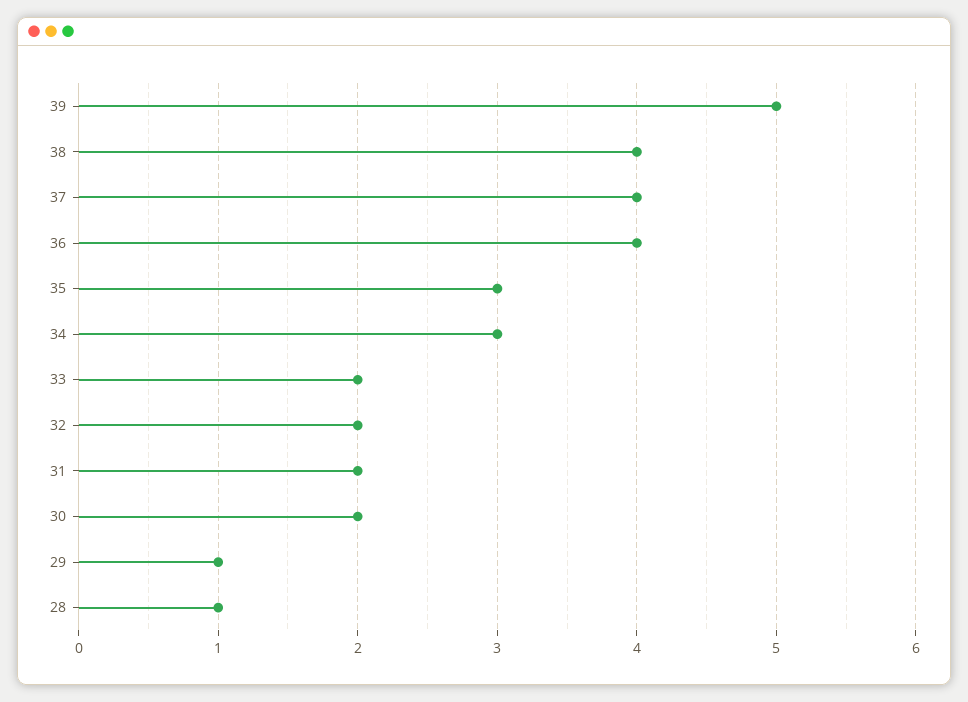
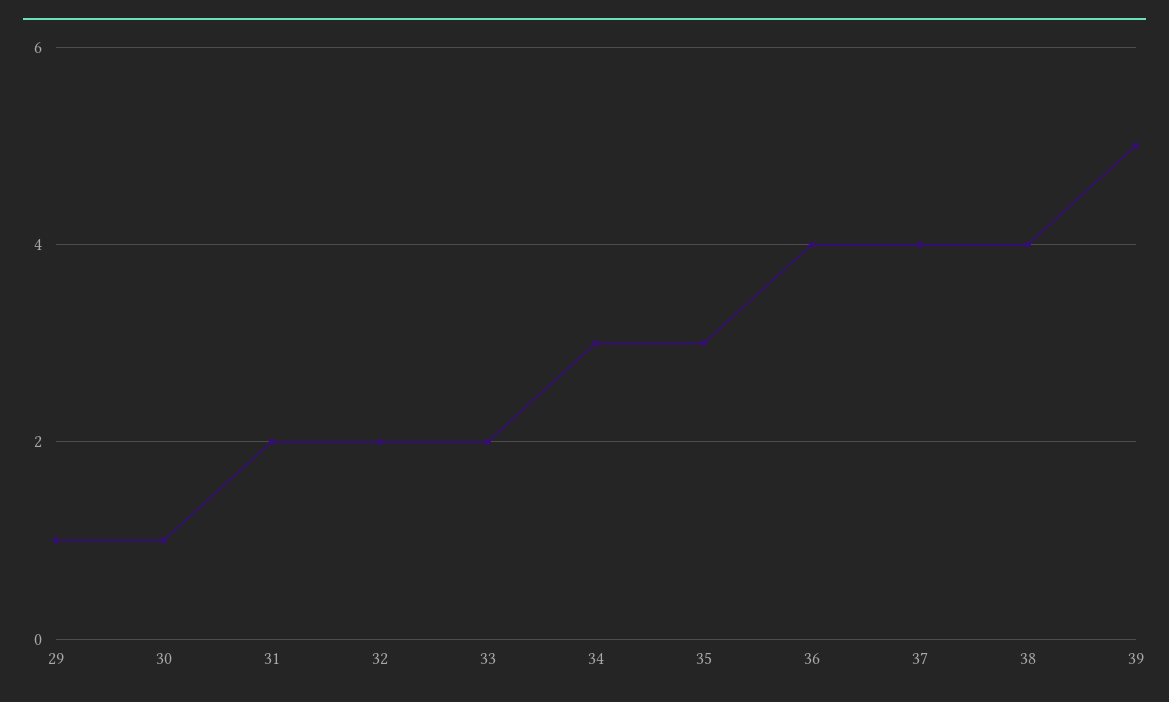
30: 2 -> 1
28: 1 -> none

